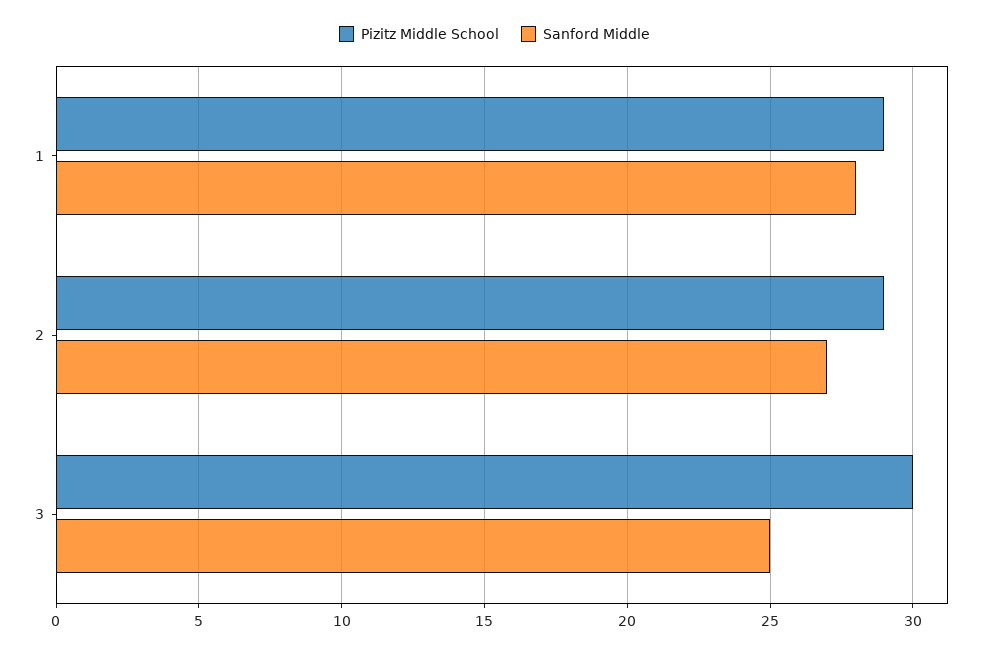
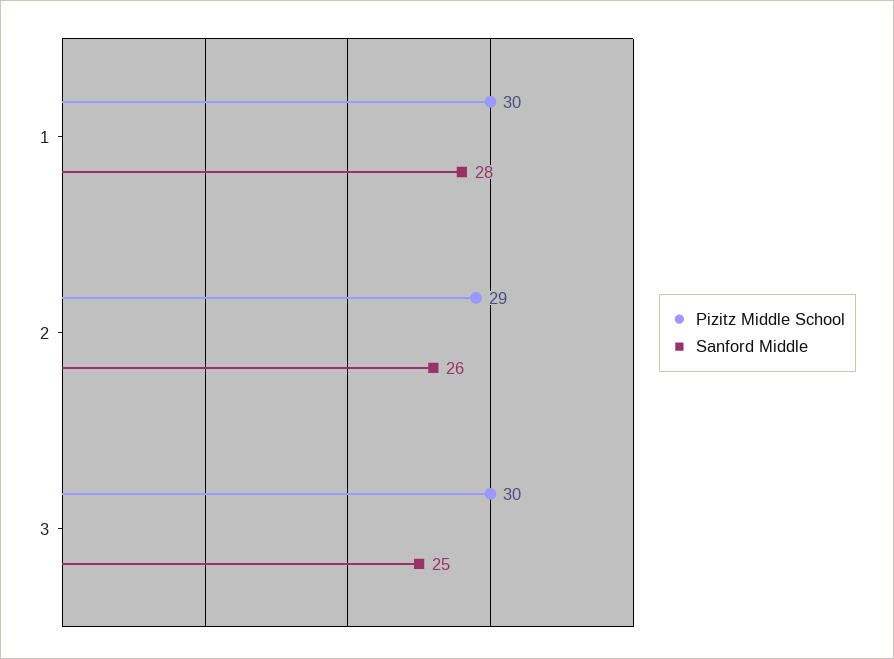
Pizitz Middle School, 1: 29 -> 30
Sanford Middle, 2: 27 -> 26

